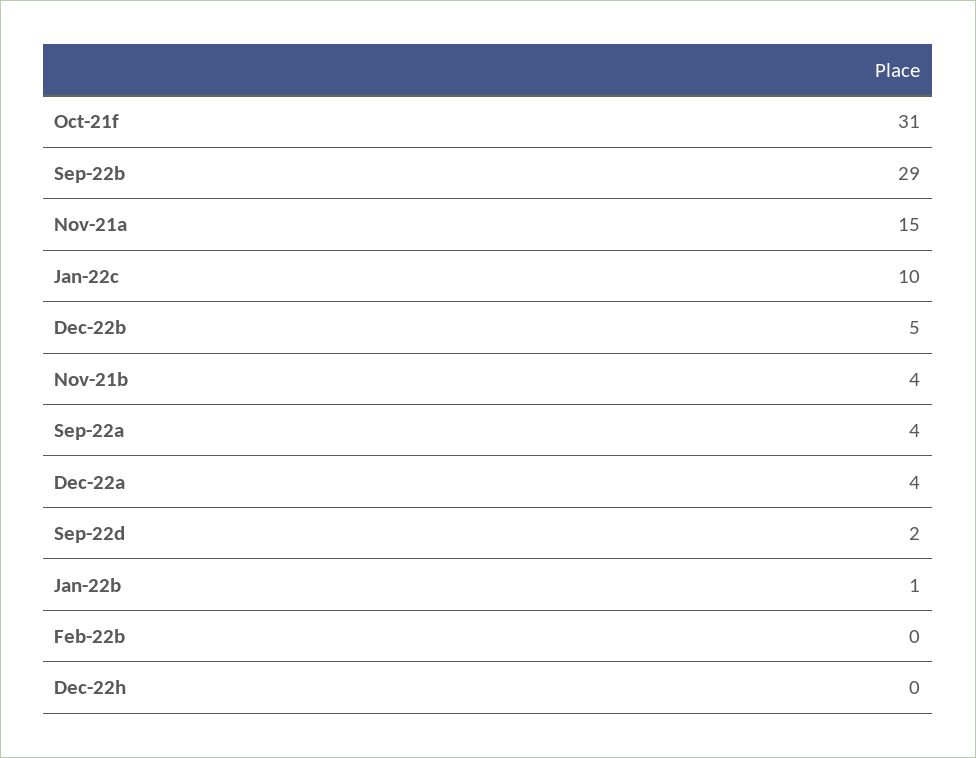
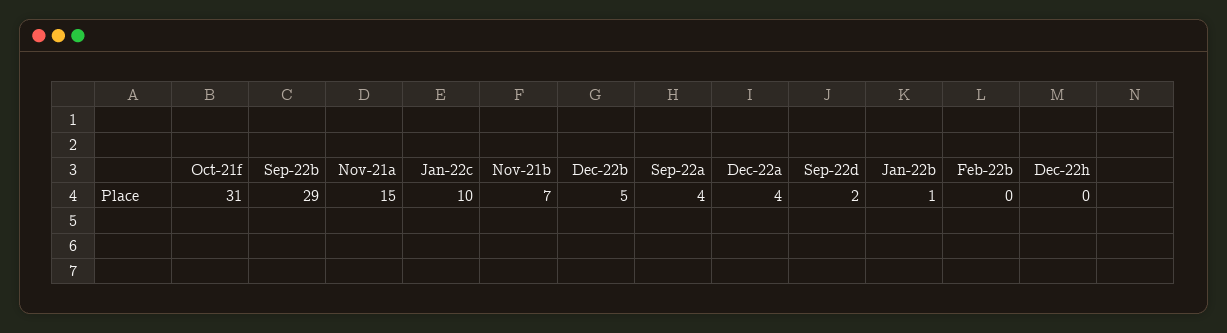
Nov-21b: 4 -> 7

